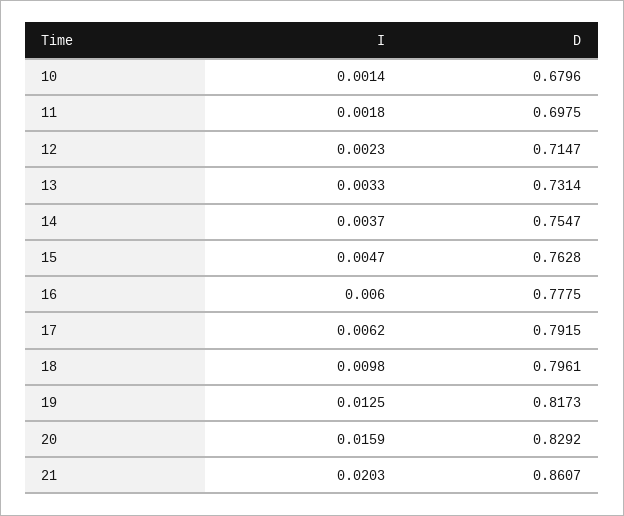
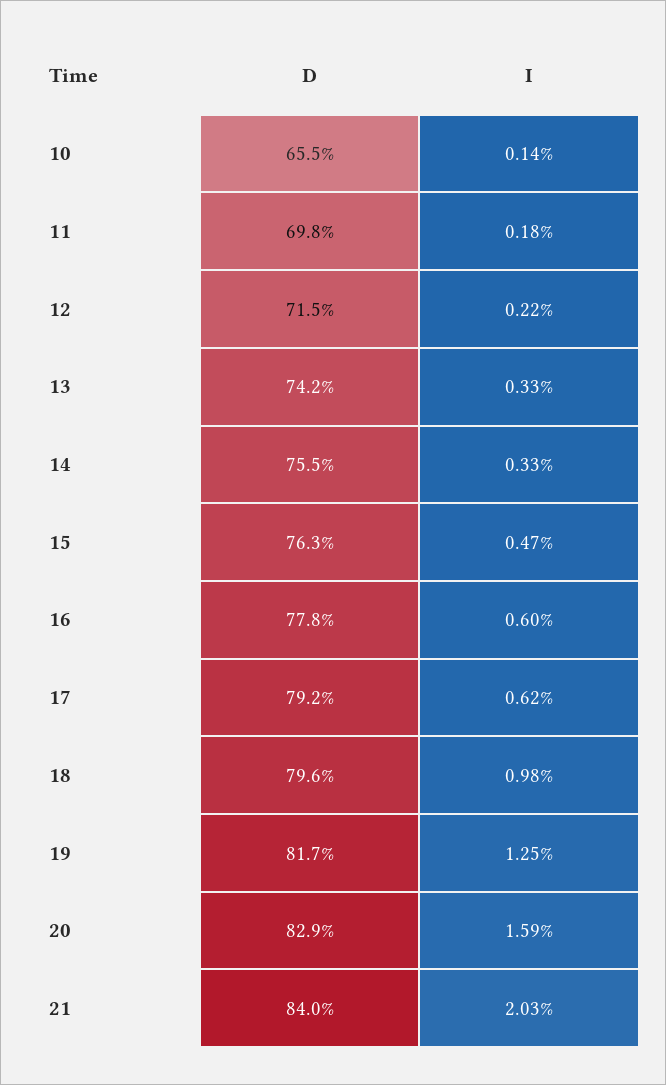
D, 10: 0.6796 -> 0.655
I, 12: 0.0023 -> 0.0022
D, 13: 0.7314 -> 0.742
I, 14: 0.0037 -> 0.0033
D, 21: 0.8607 -> 0.84

